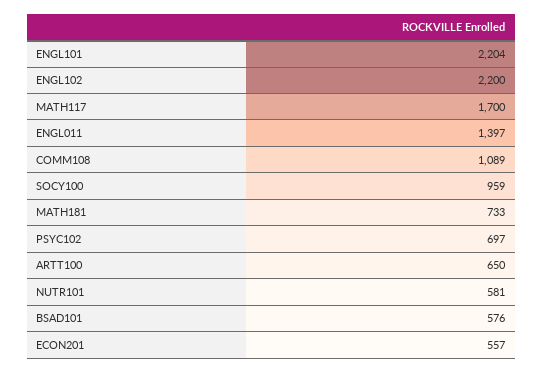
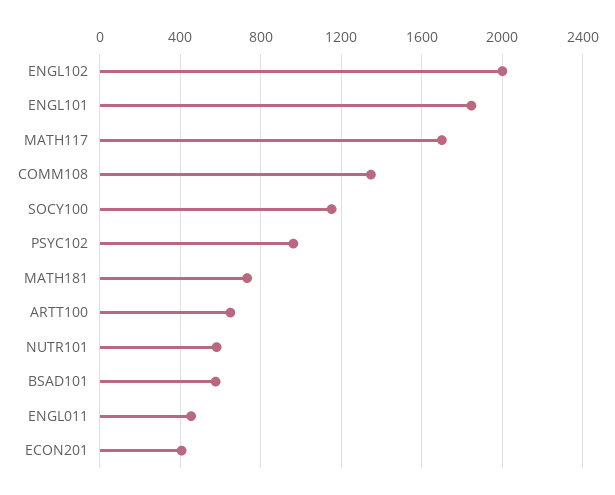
ENGL101: 2204 -> 1850
ENGL102: 2200 -> 2000
ENGL011: 1397 -> 450
COMM108: 1089 -> 1350
SOCY100: 959 -> 1150
PSYC102: 697 -> 950
ECON201: 557 -> 400

